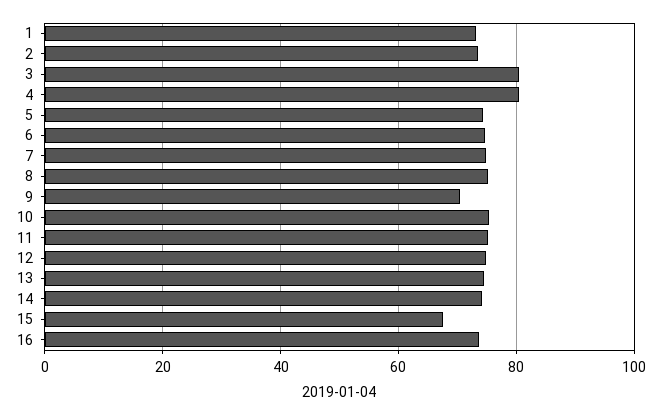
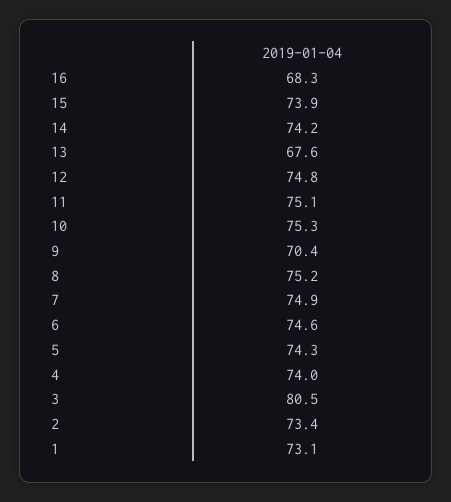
4: 80 -> 74
13: 74 -> 67.6
15: 68 -> 73.9
16: 74 -> 68.3

